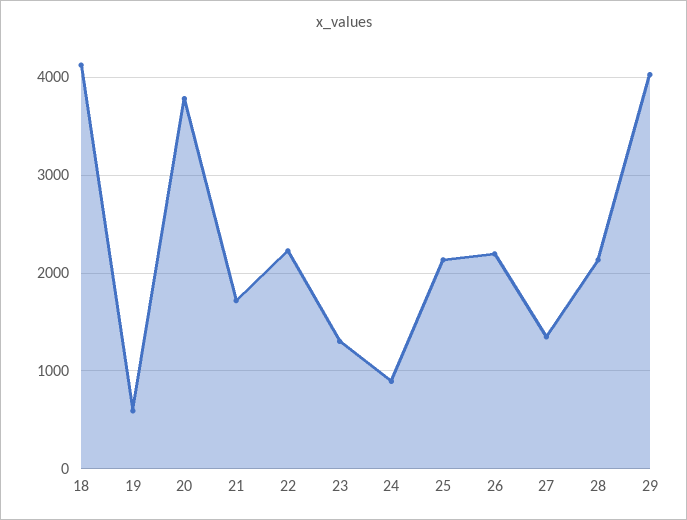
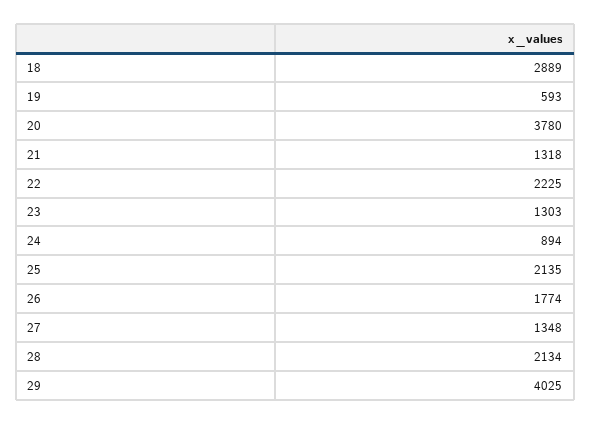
18: 4100 -> 2889
21: 1700 -> 1318
26: 2200 -> 1774

